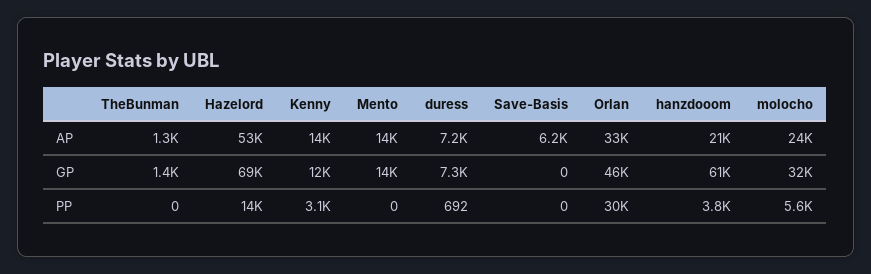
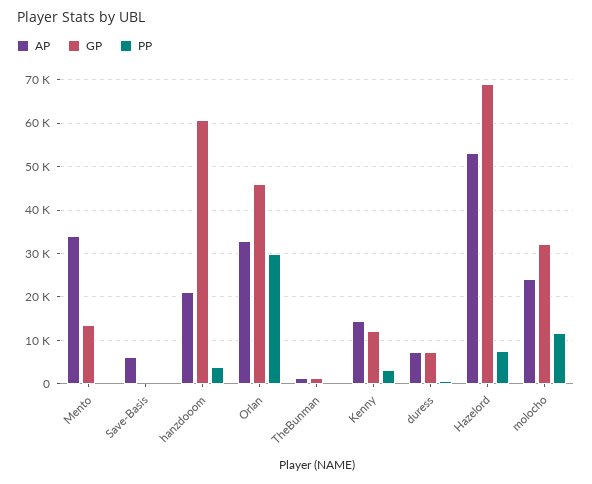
AP, Mento: 14000 -> 34000
PP, Hazelord: 14000 -> 8000
PP, molocho: 5600 -> 12000

